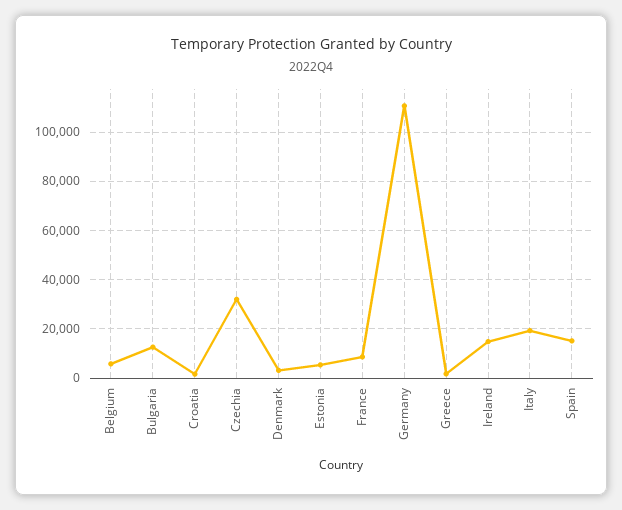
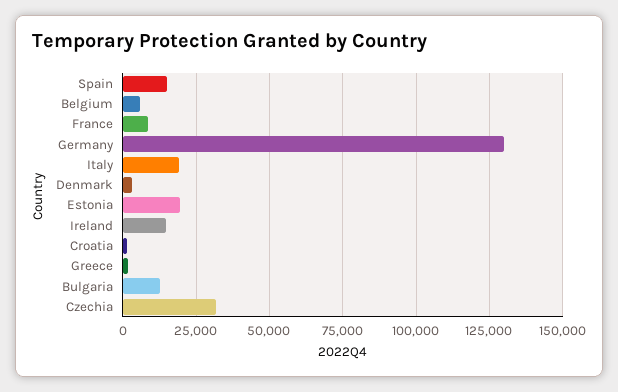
Estonia: 5000 -> 20000
Germany: 110000 -> 130000

